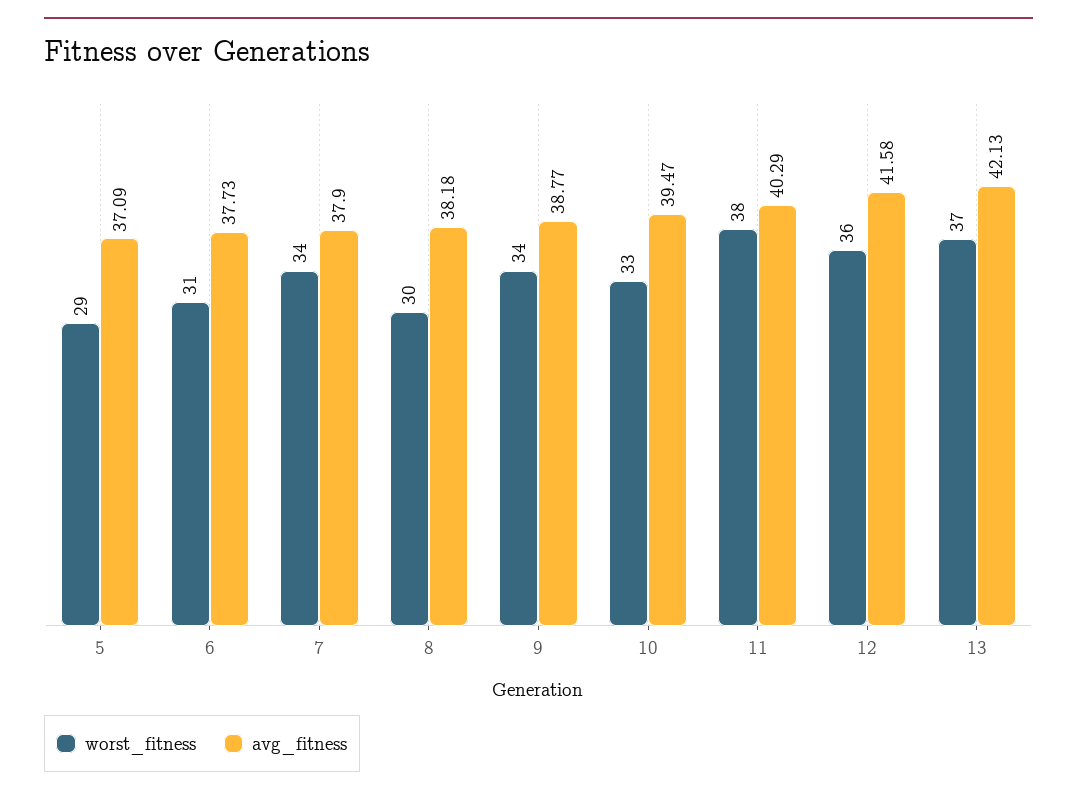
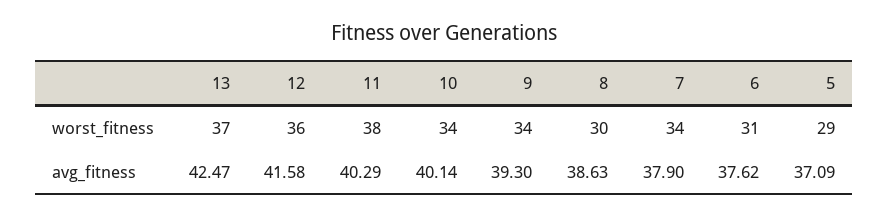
avg_fitness, 6: 37.73 -> 37.62
avg_fitness, 8: 38.18 -> 38.63
avg_fitness, 9: 38.77 -> 39.3
worst_fitness, 10: 33 -> 34
avg_fitness, 10: 39.47 -> 40.14
avg_fitness, 13: 42.13 -> 42.47

